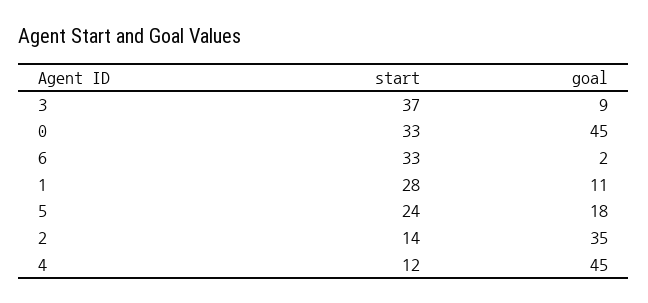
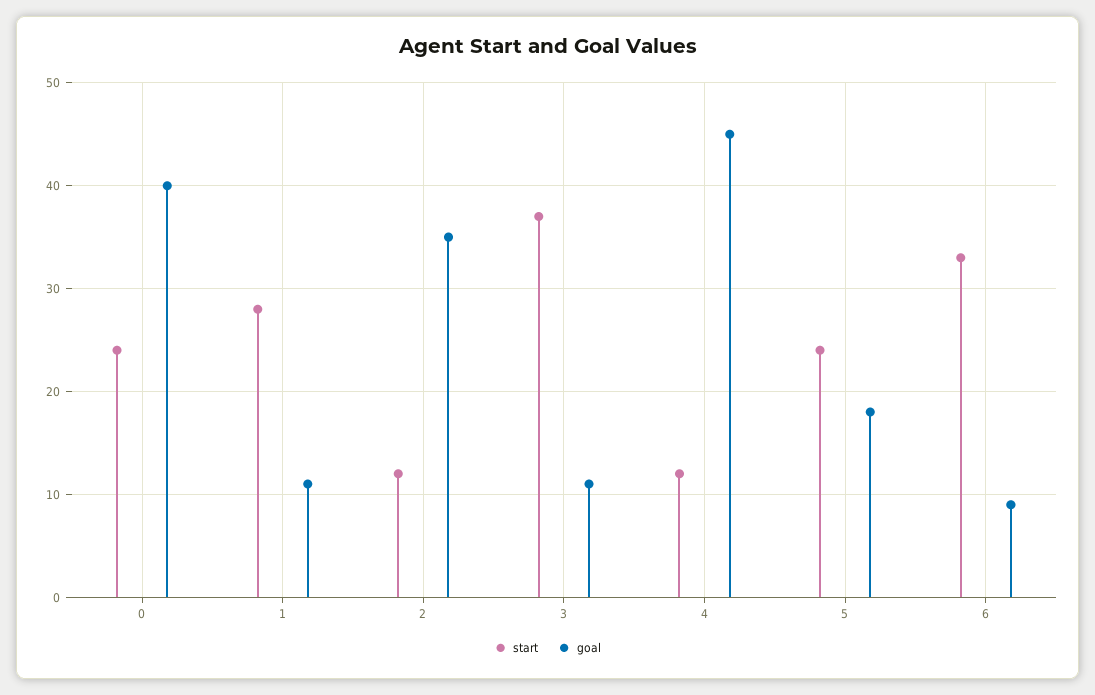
goal, 3: 9 -> 11
start, 0: 33 -> 24
goal, 0: 45 -> 40
goal, 6: 2 -> 9
start, 2: 14 -> 12

